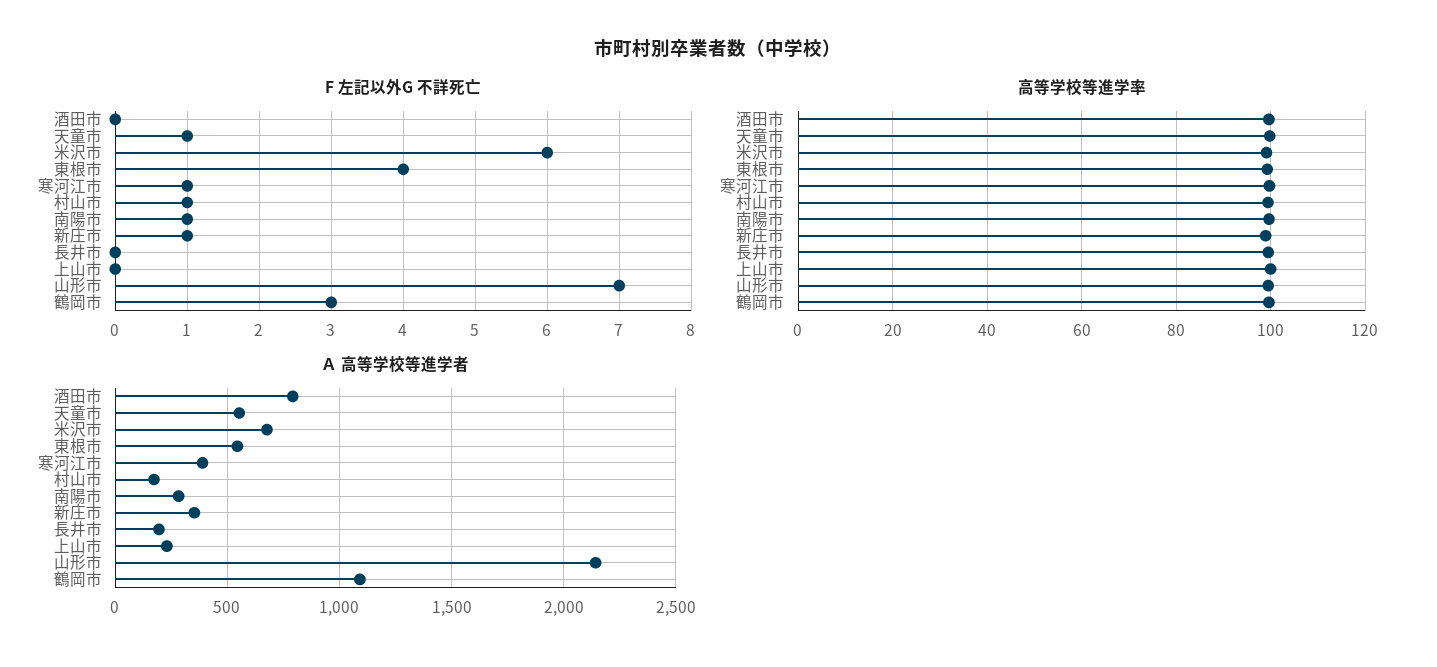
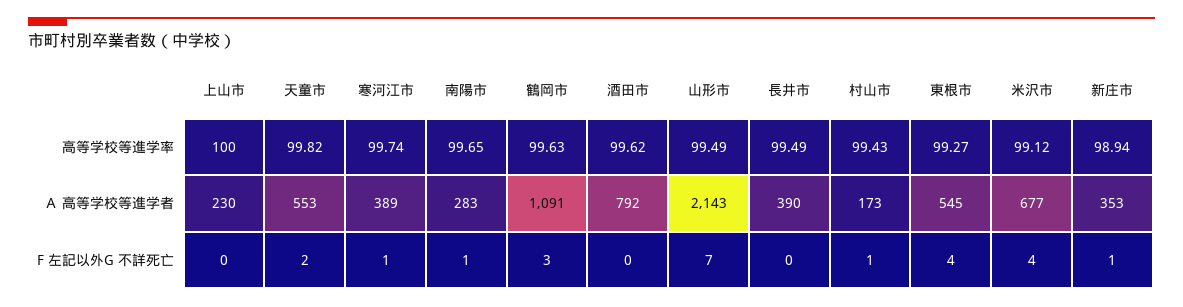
F 左記以外G 不詳死亡, 天童市: 1 -> 2
F 左記以外G 不詳死亡, 米沢市: 6 -> 4
Ａ 高等学校等進学者, 長井市: 200 -> 390

